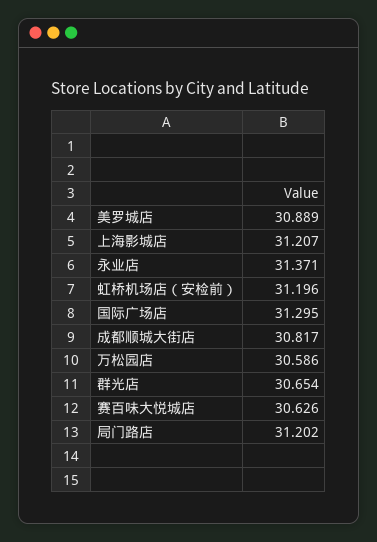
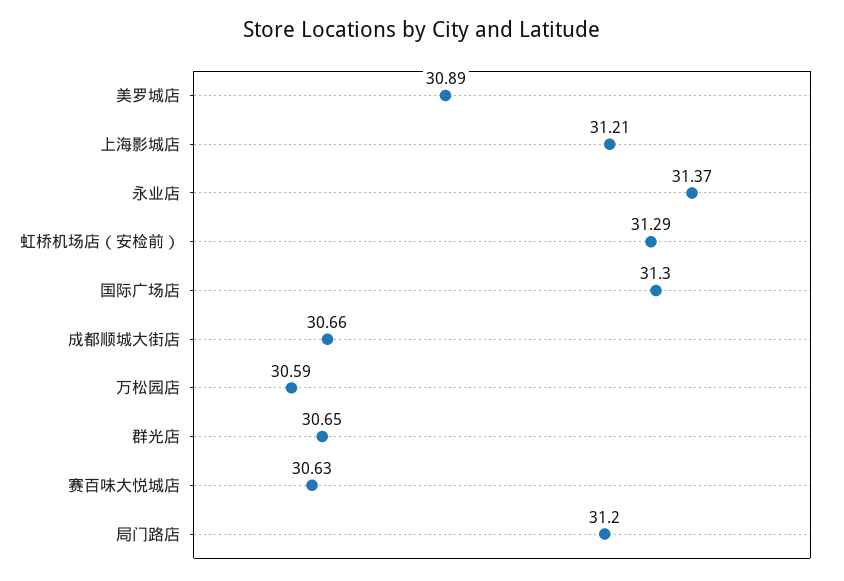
虹桥机场店（安检前）: 31.196 -> 31.29
成都顺城大街店: 30.817 -> 30.66

